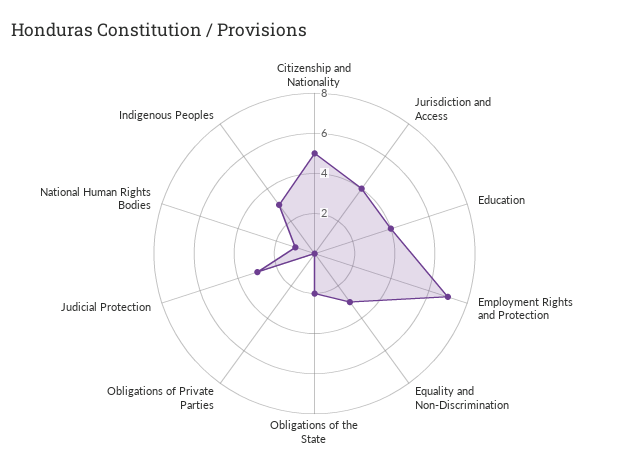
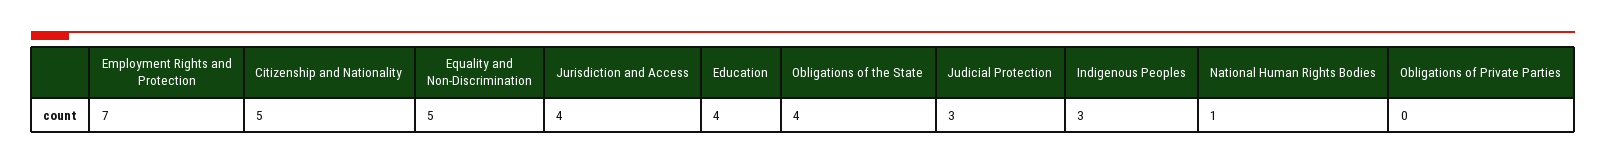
Equality and Non-Discrimination: 3 -> 5
Obligations of the State: 2 -> 4

